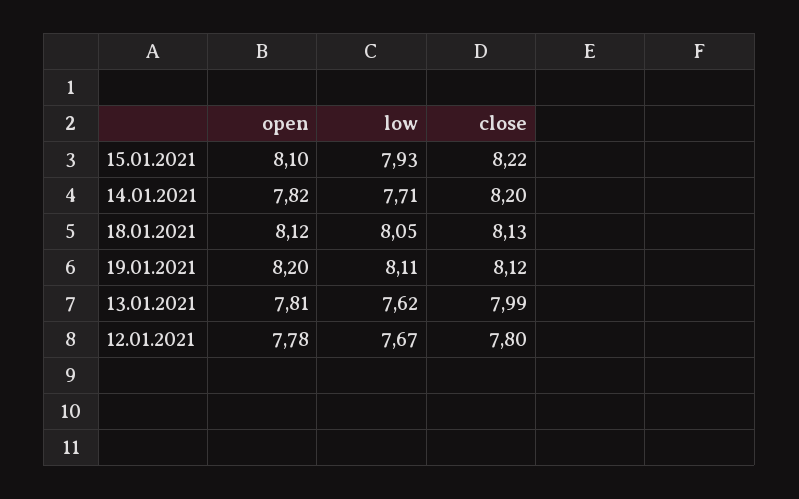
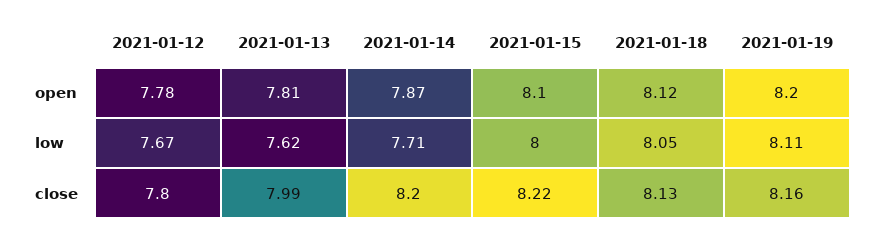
low, 15.01.2021: 7.93 -> 8
open, 14.01.2021: 7.82 -> 7.87
close, 19.01.2021: 8.12 -> 8.16

